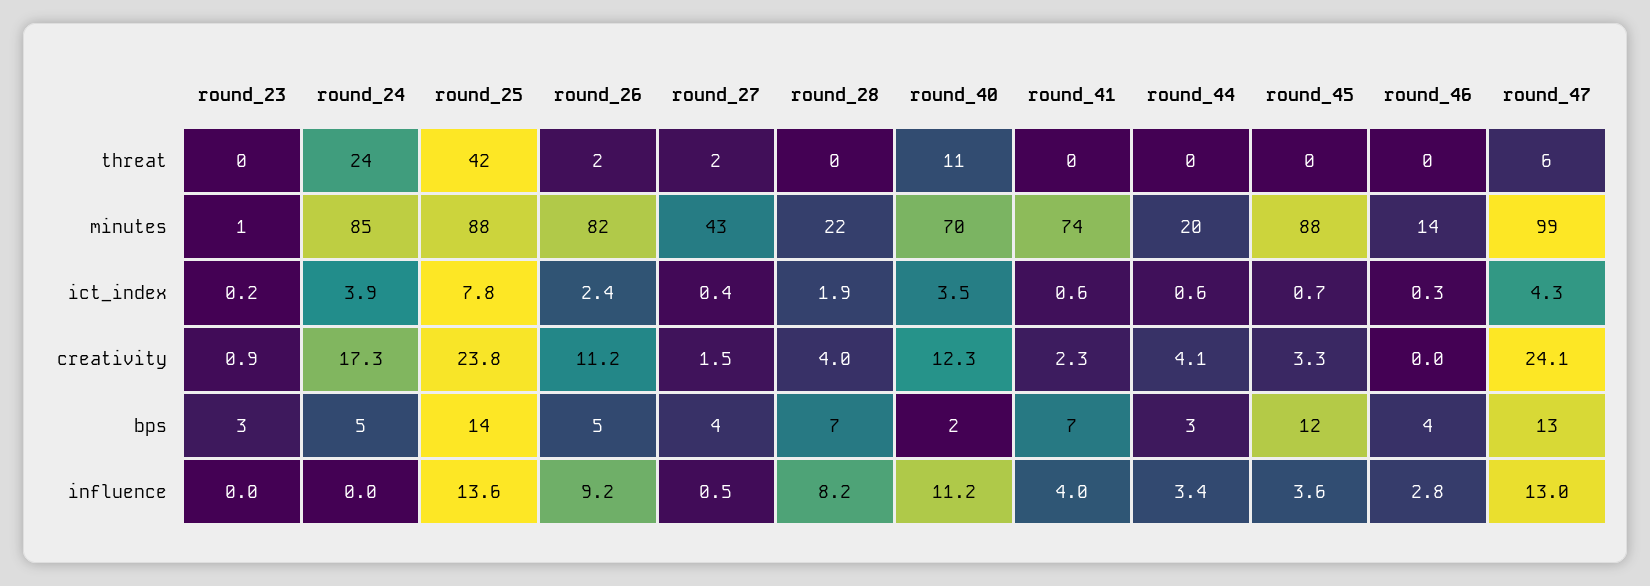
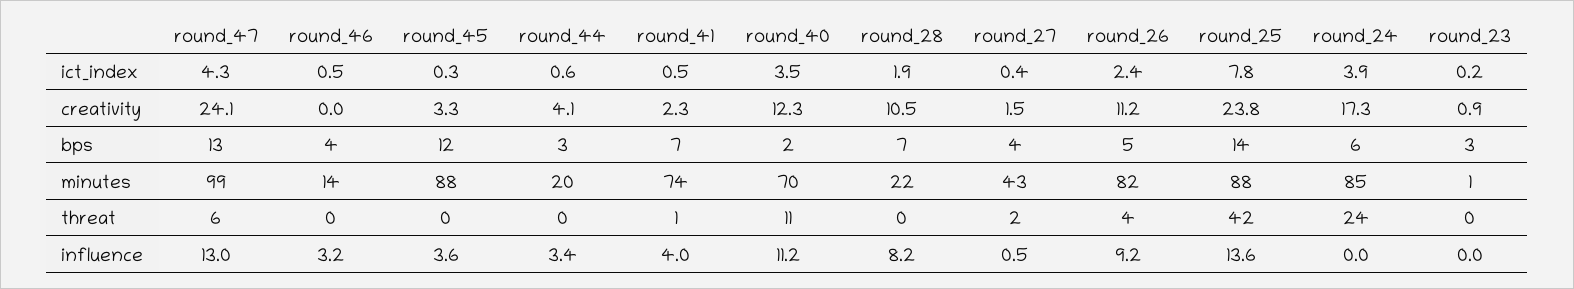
round_26, threat: 2 -> 4
round_41, threat: 0 -> 1
round_41, ict_index: 0.6 -> 0.5
round_45, ict_index: 0.7 -> 0.3
round_46, ict_index: 0.3 -> 0.5
round_28, creativity: 4 -> 10.5
round_24, bps: 5 -> 6
round_46, influence: 2.8 -> 3.2

